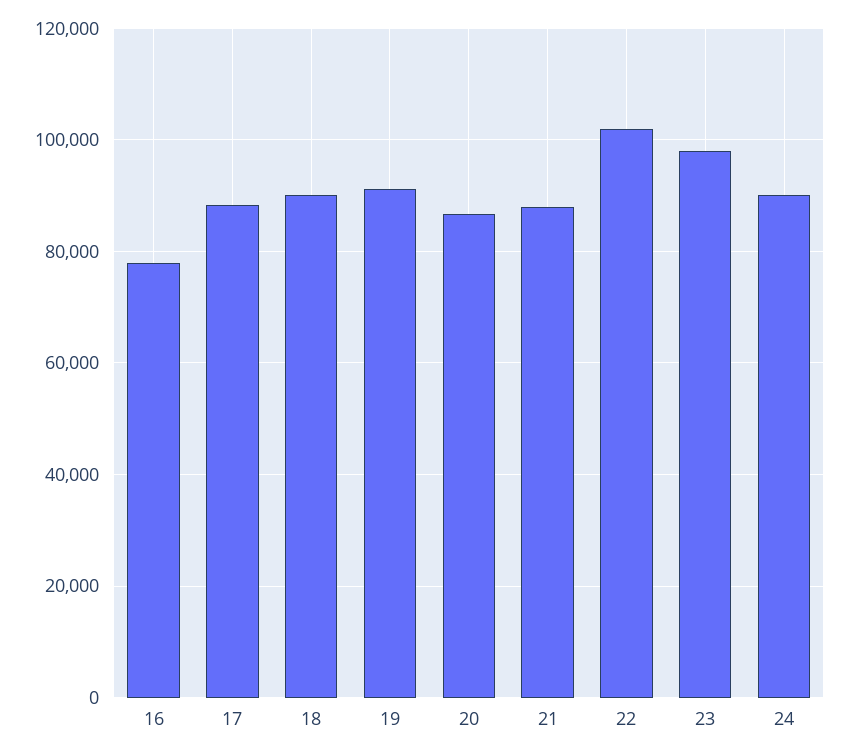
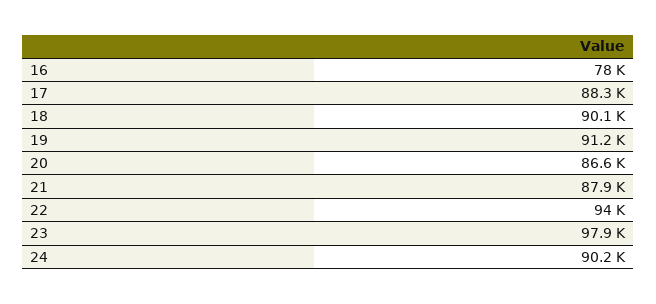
22: 102000 -> 94000

